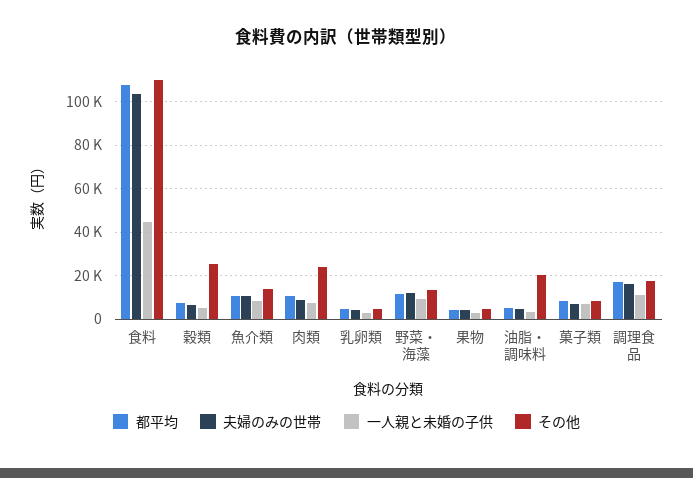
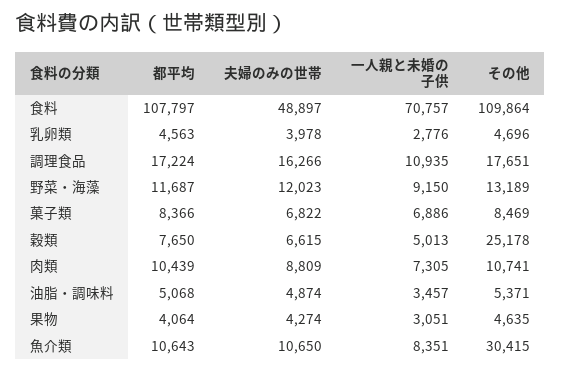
夫婦のみの世帯, 食料: 105000 -> 48897
一人親と未婚の子供, 食料: 45000 -> 70757
その他, 魚介類: 15000 -> 30415
その他, 肉類: 25000 -> 10741
その他, 油脂・調味料: 20000 -> 5371

